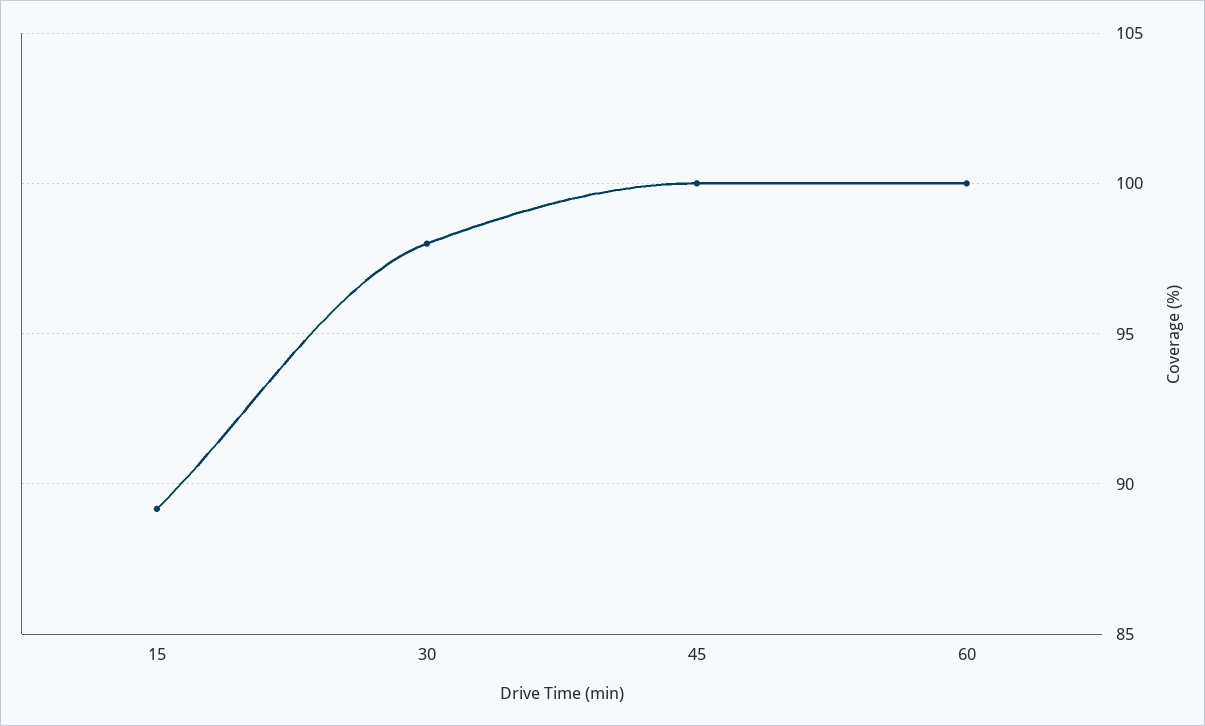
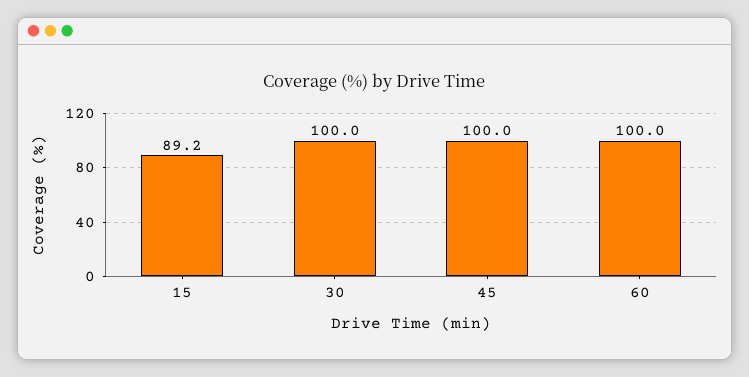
30: 98 -> 100

